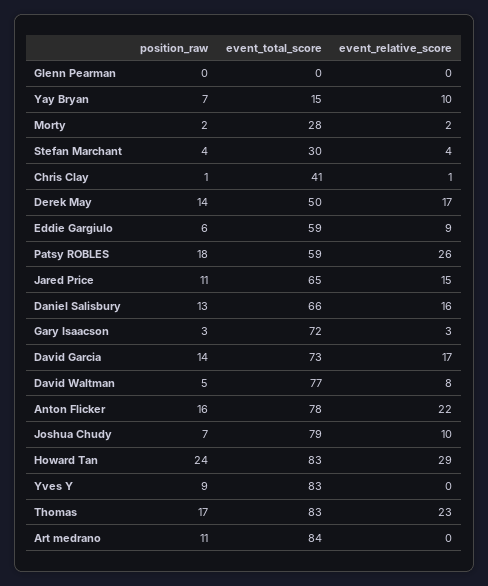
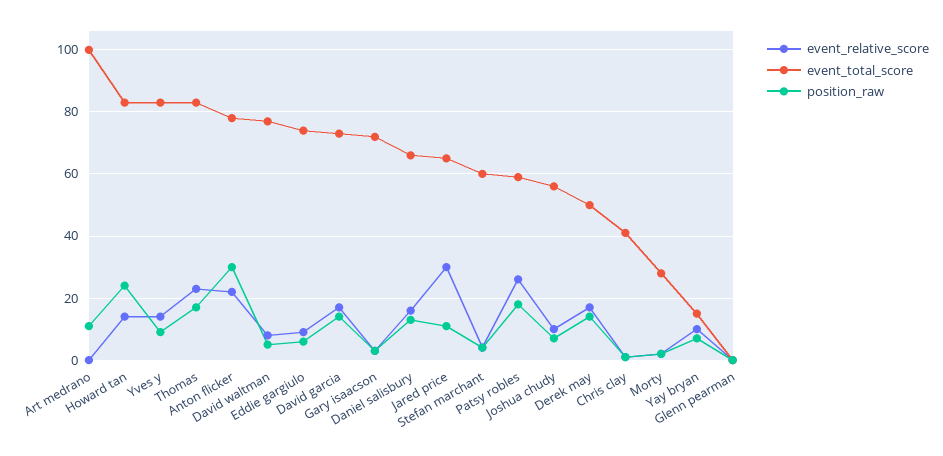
event_total_score, Stefan Marchant: 30 -> 60
event_total_score, Eddie Gargiulo: 59 -> 75
event_relative_score, Jared Price: 15 -> 30
position_raw, Anton Flicker: 16 -> 30
event_total_score, Joshua Chudy: 79 -> 55
event_relative_score, Howard Tan: 29 -> 15
event_relative_score, Yves Y: 0 -> 15
event_total_score, Art medrano: 84 -> 100

